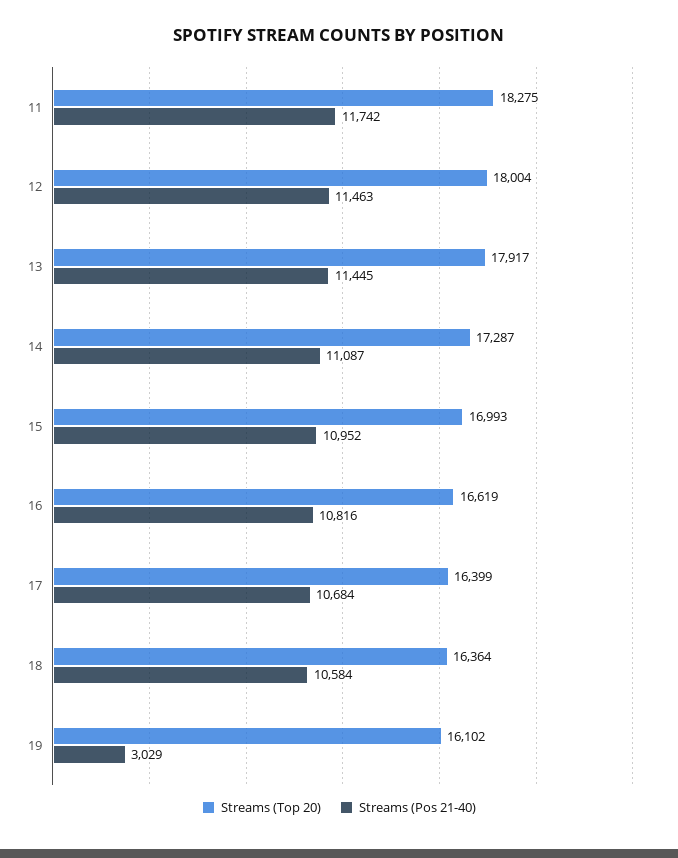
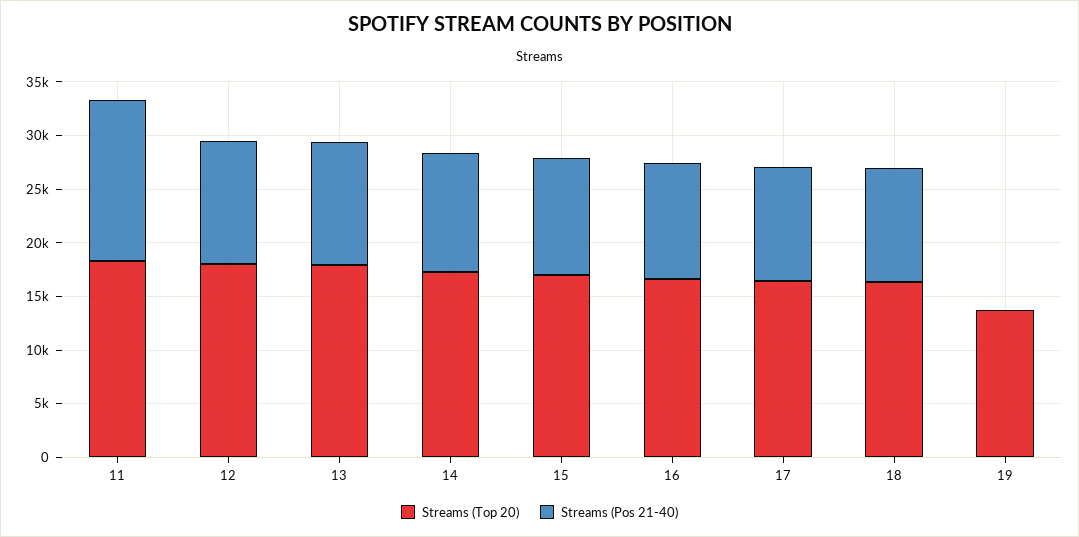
Streams (Pos 21-40), 11: 11742 -> 15000
Streams (Top 20), 19: 16102 -> 14000
Streams (Pos 21-40), 19: 3029 -> 0

